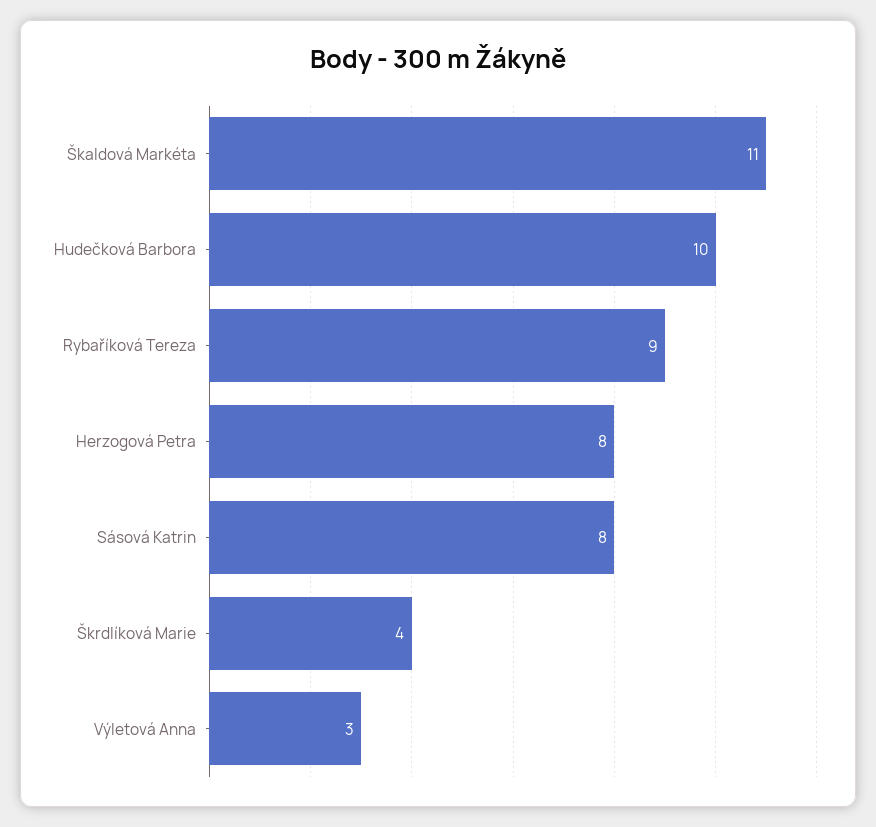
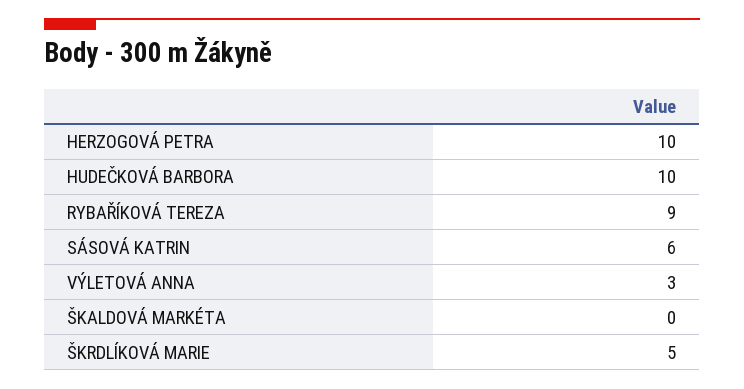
Škaldová Markéta: 11 -> 0
Herzogová Petra: 8 -> 10
Sásová Katrin: 8 -> 6
Škrdlíková Marie: 4 -> 5

